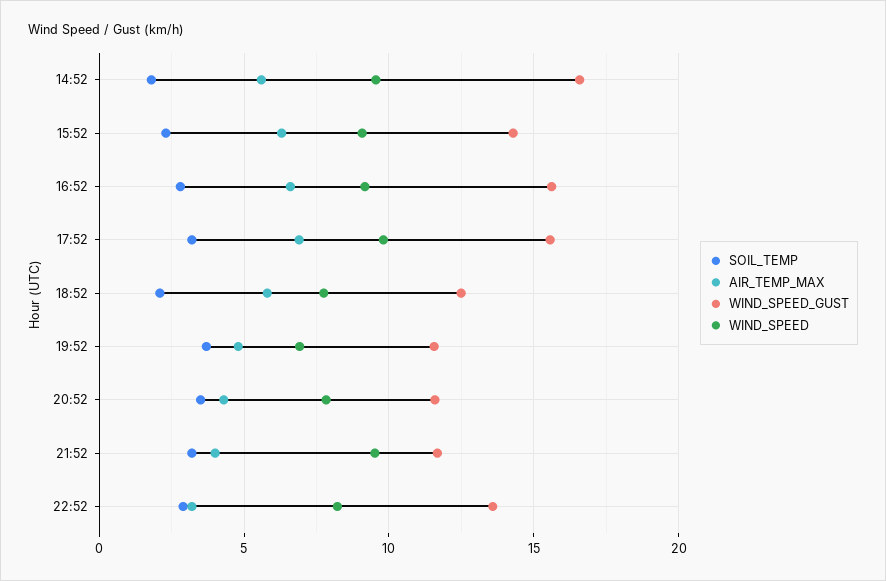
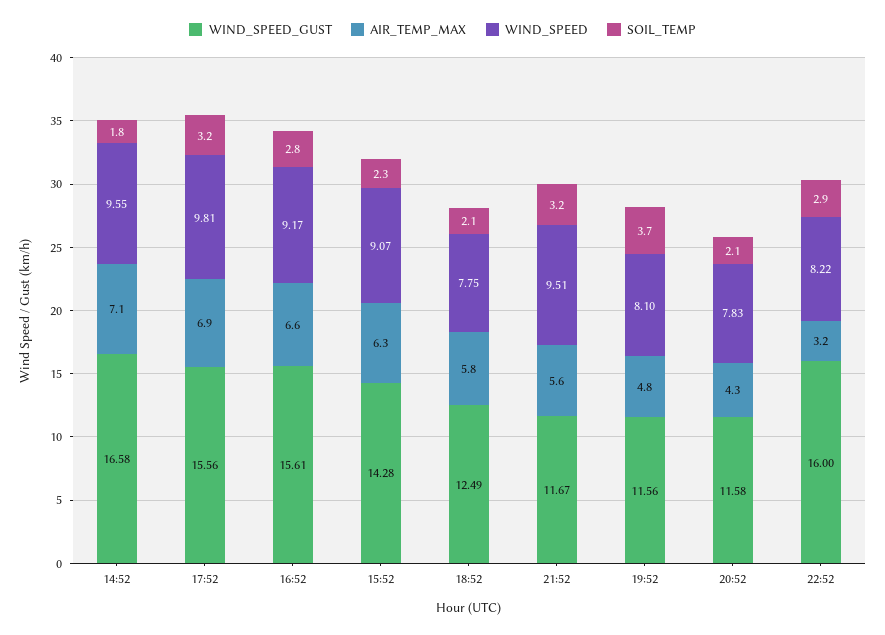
AIR_TEMP_MAX, 14:52: 5.5 -> 7.1
WIND_SPEED, 19:52: 7 -> 8.1
SOIL_TEMP, 20:52: 3.5 -> 2.1
AIR_TEMP_MAX, 21:52: 4 -> 5.6
WIND_SPEED_GUST, 22:52: 13.5 -> 16

